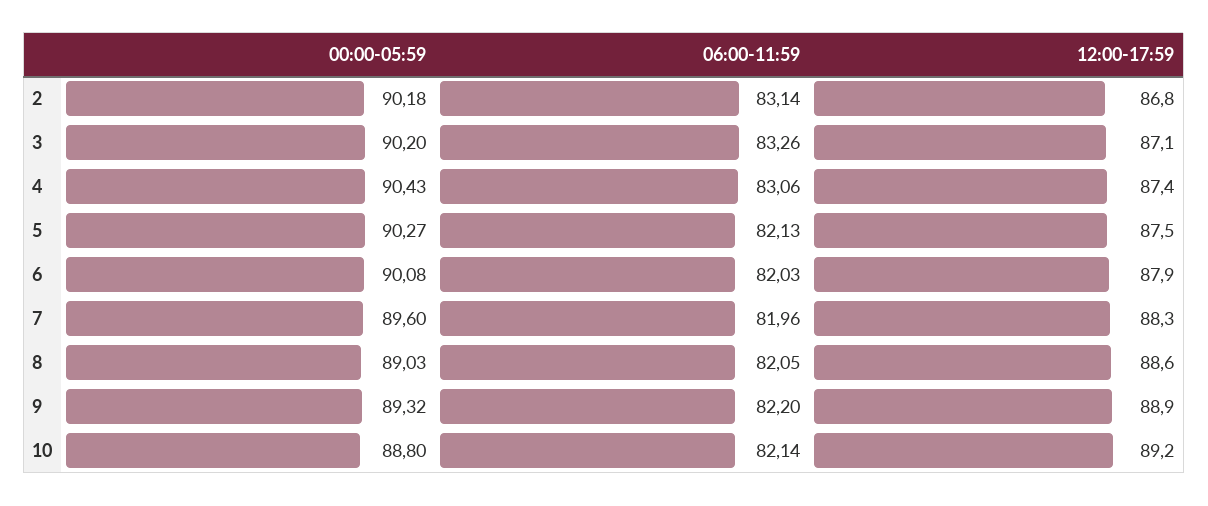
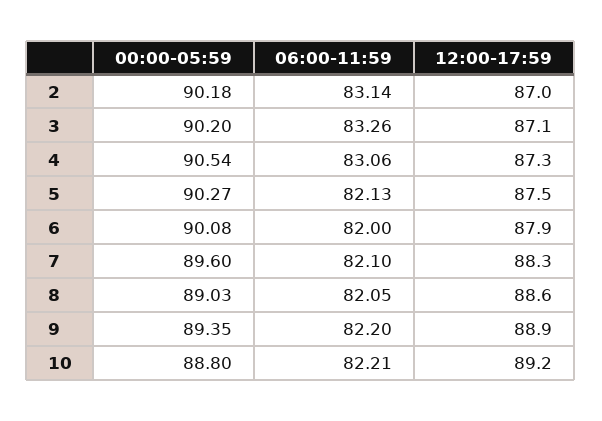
12:00-17:59, 2: 86.8 -> 87
00:00-05:59, 4: 90.43 -> 90.54
12:00-17:59, 4: 87.4 -> 87.3
06:00-11:59, 6: 82.03 -> 82
06:00-11:59, 7: 81.96 -> 82.1
00:00-05:59, 9: 89.32 -> 89.35
06:00-11:59, 10: 82.14 -> 82.21

